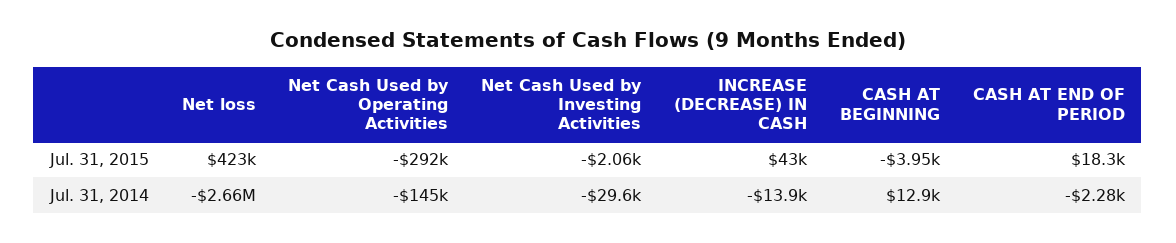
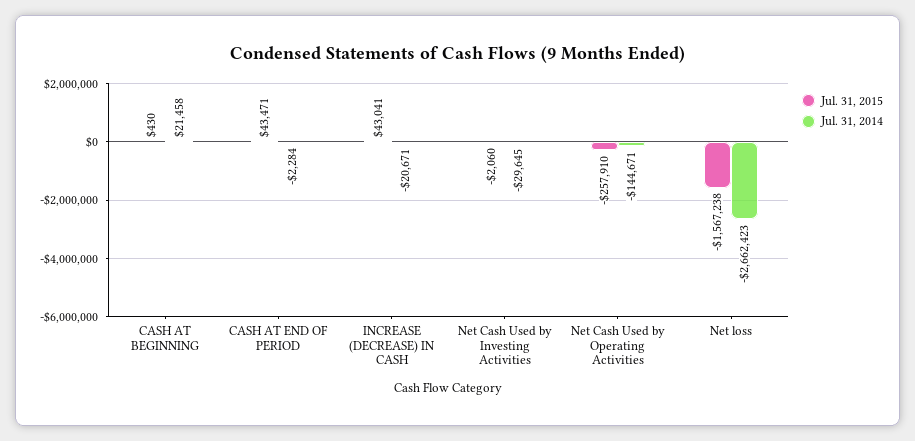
Jul. 31, 2015, Net loss: 423000 -> -1567238
Jul. 31, 2015, Net Cash Used by Operating Activities: -292000 -> -257910
Jul. 31, 2015, CASH AT BEGINNING: -3950 -> 430
Jul. 31, 2015, CASH AT END OF PERIOD: 18300 -> 43471
Jul. 31, 2014, INCREASE (DECREASE) IN CASH: -13900 -> -20671
Jul. 31, 2014, CASH AT BEGINNING: 12900 -> 21458

